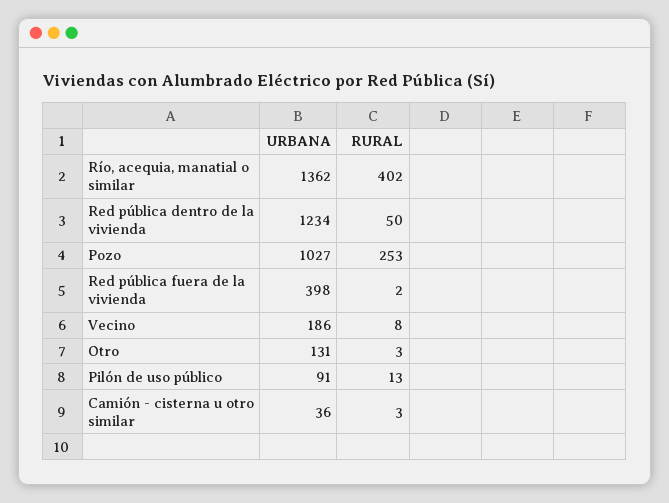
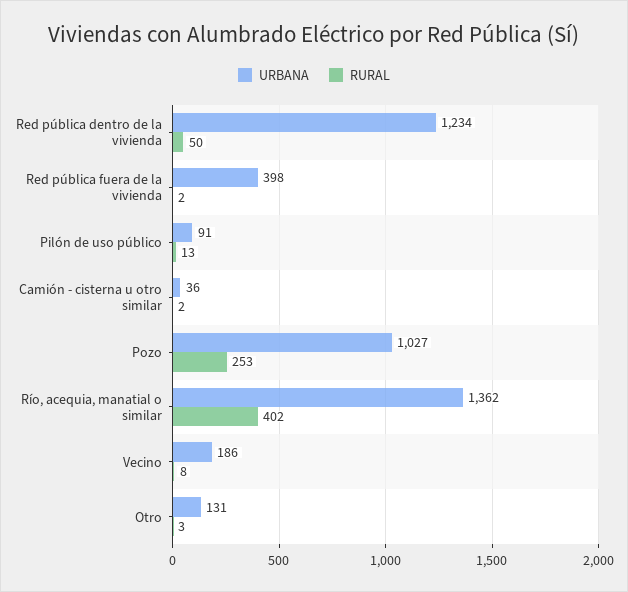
RURAL, Camión - cisterna u otro similar: 3 -> 2

